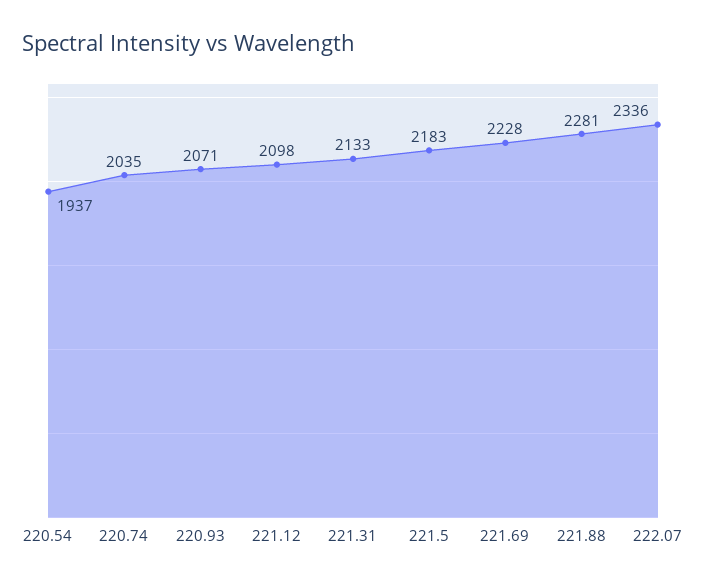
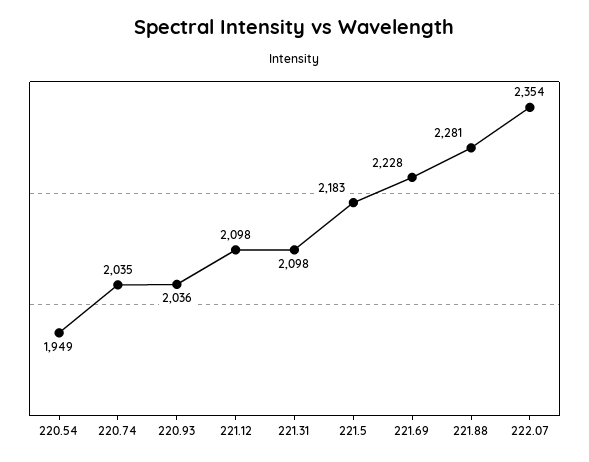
220.54: 1937 -> 1949
220.93: 2071 -> 2036
221.31: 2133 -> 2098
222.07: 2336 -> 2354

